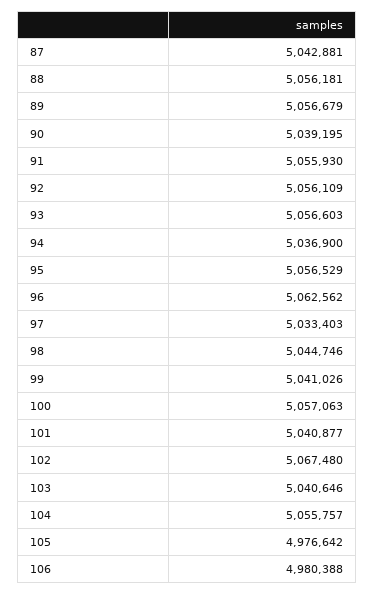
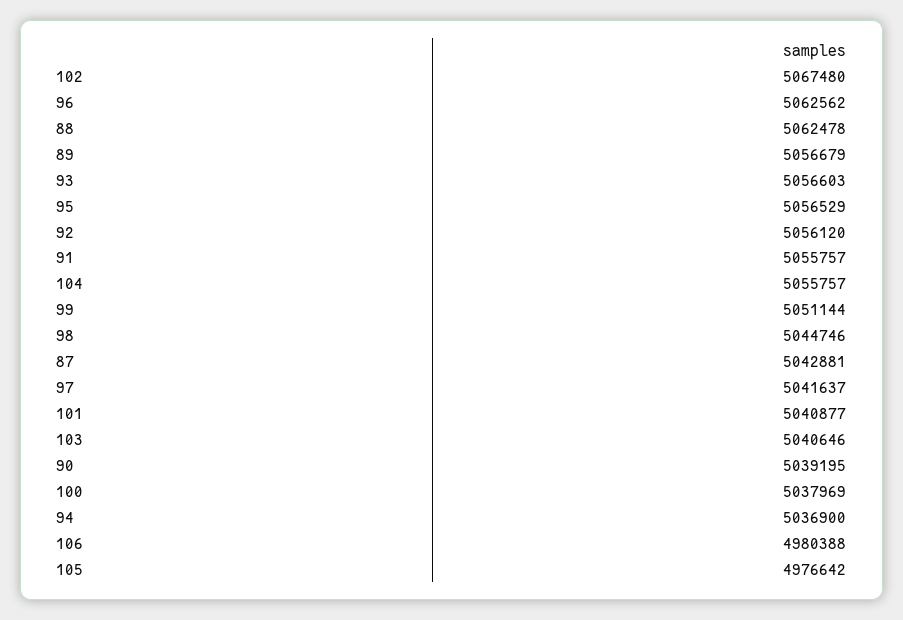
88: 5056181 -> 5062478
91: 5055930 -> 5055757
92: 5056109 -> 5056120
97: 5033403 -> 5041637
99: 5041026 -> 5051144
100: 5057063 -> 5037969

